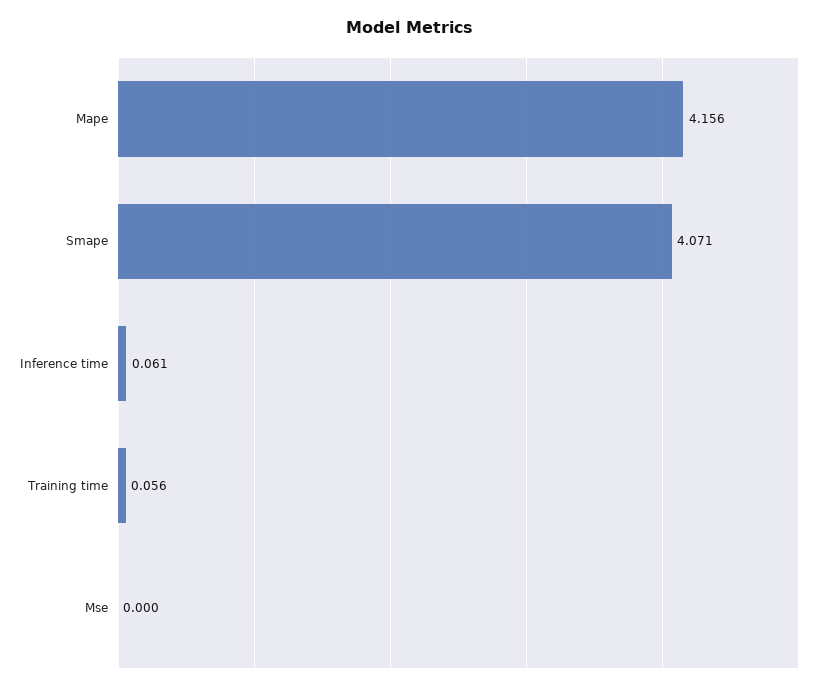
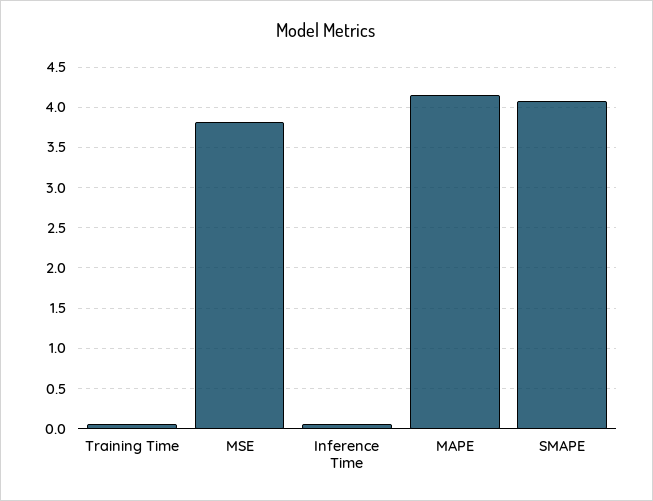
Mse: 0 -> 3.8

